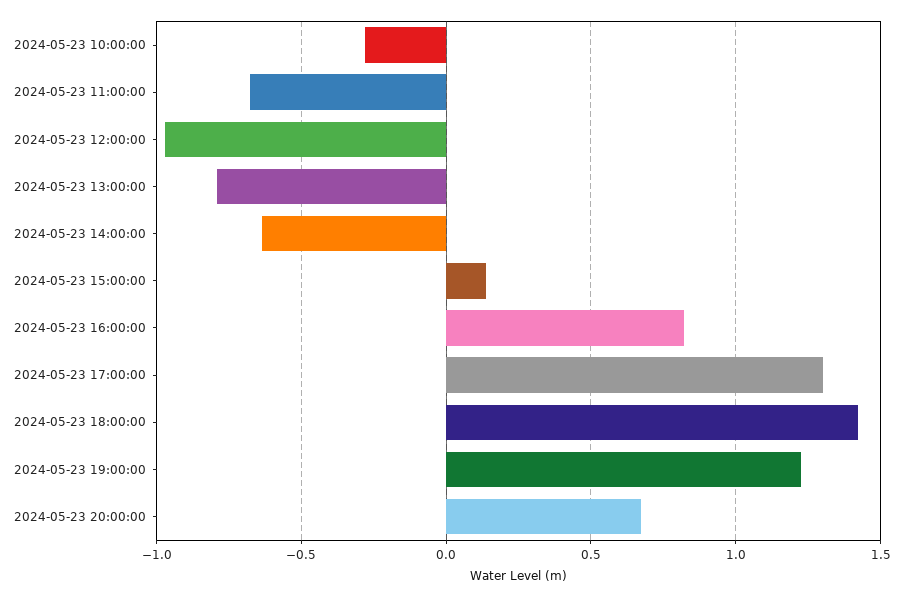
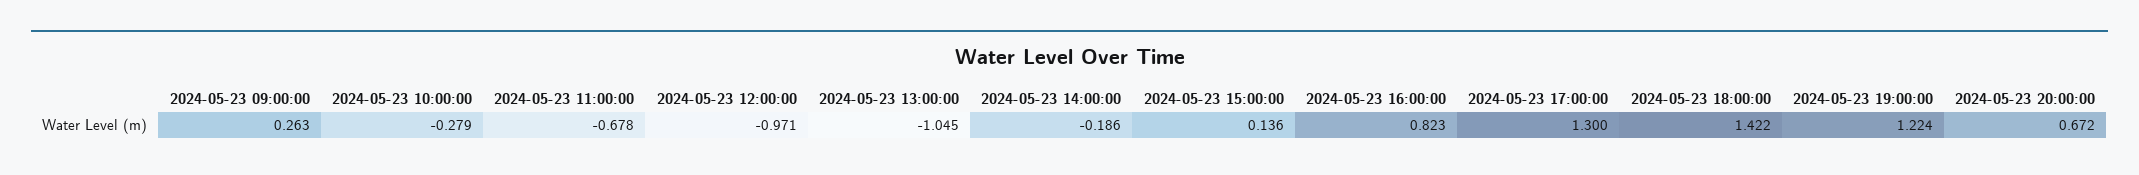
2024-05-23 13:00:00: -0.8 -> -1.045
2024-05-23 14:00:00: -0.65 -> -0.186
2024-05-23 09:00:00: none -> 0.263

